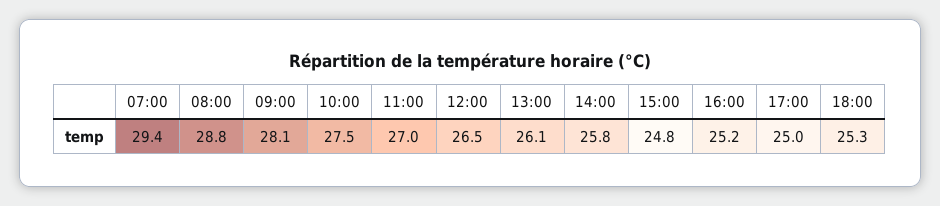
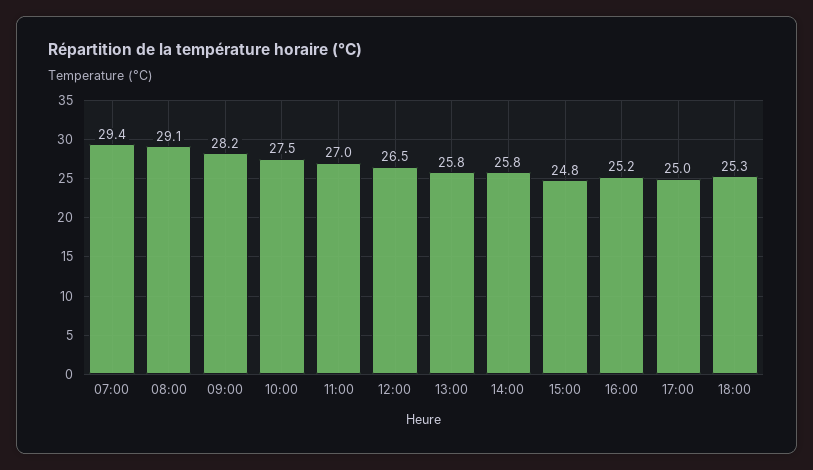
08:00: 28.8 -> 29.1
09:00: 28.1 -> 28.2
13:00: 26.1 -> 25.8

